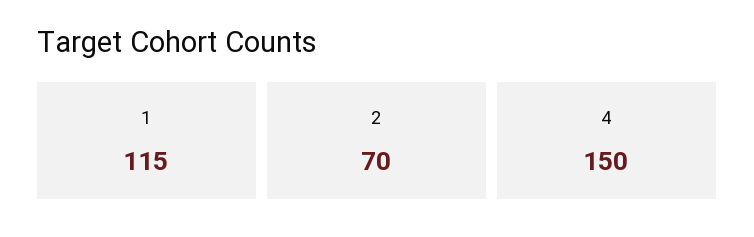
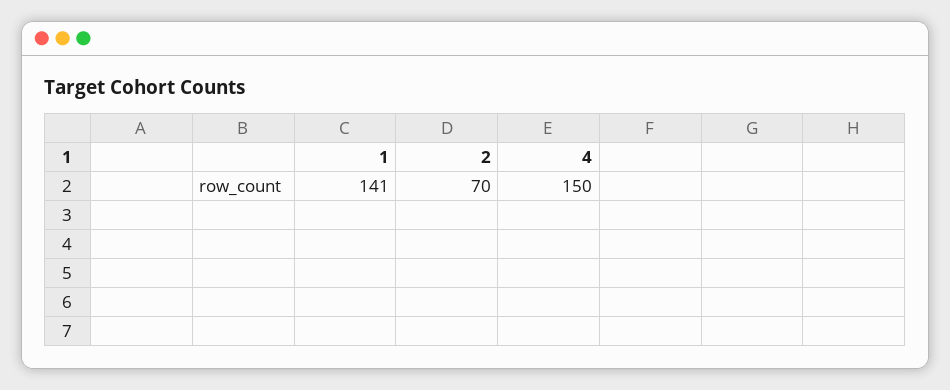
1: 115 -> 141

